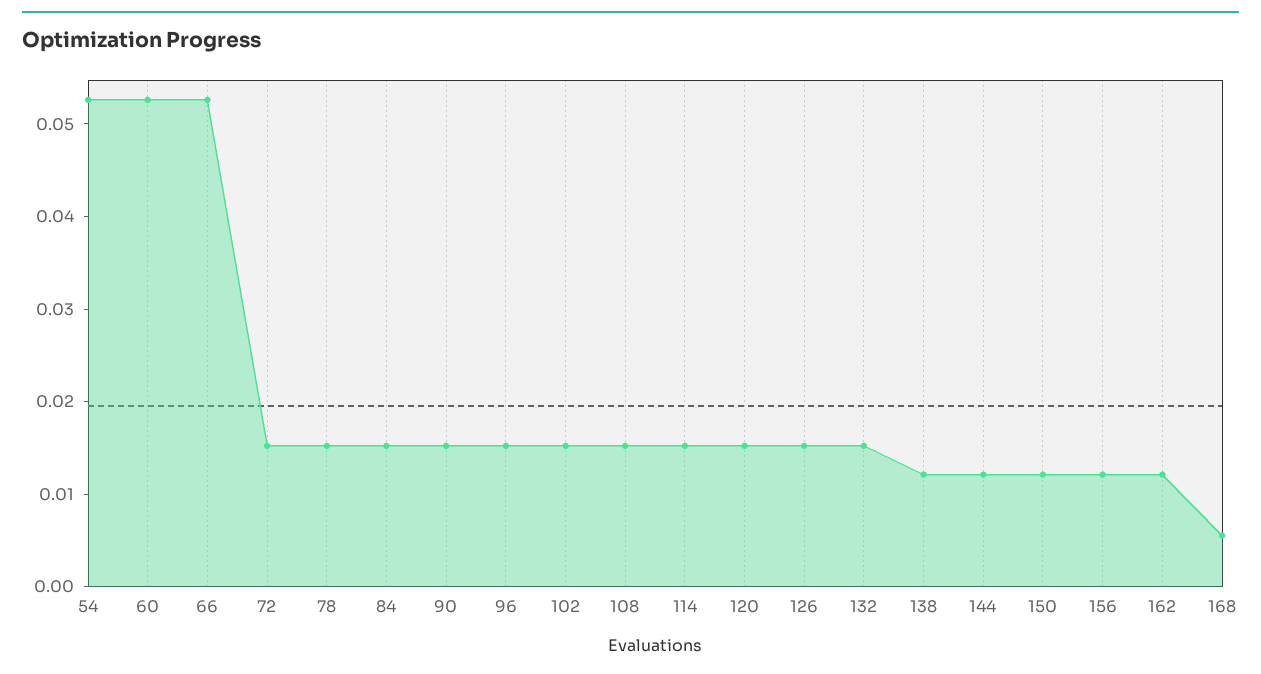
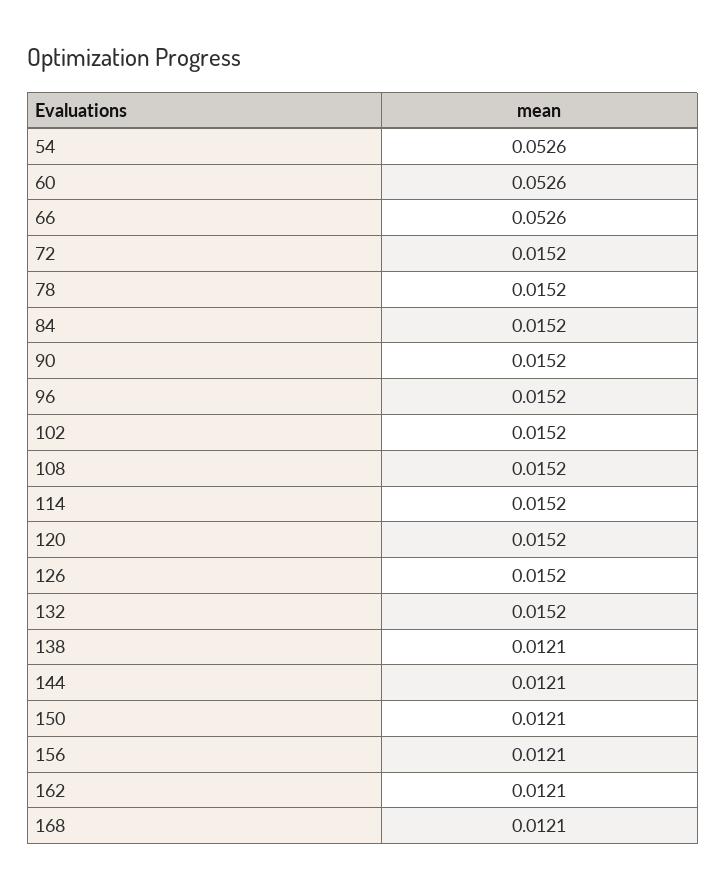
168: 0.006 -> 0.0121

